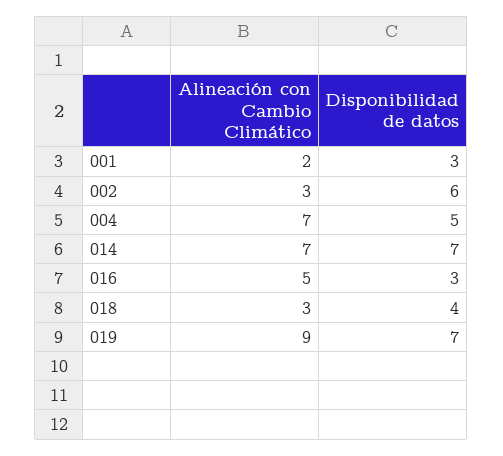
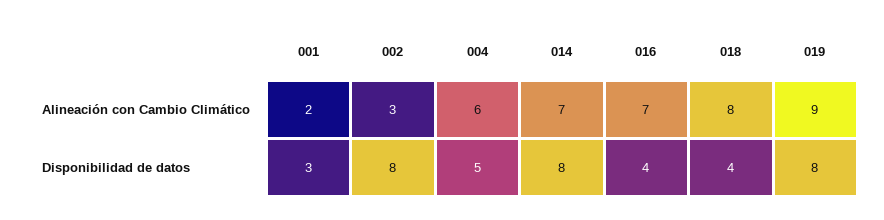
Disponibilidad de datos, 002: 6 -> 8
Alineación con Cambio Climático, 004: 7 -> 6
Disponibilidad de datos, 014: 7 -> 8
Alineación con Cambio Climático, 016: 5 -> 7
Disponibilidad de datos, 016: 3 -> 4
Alineación con Cambio Climático, 018: 3 -> 8
Disponibilidad de datos, 019: 7 -> 8

